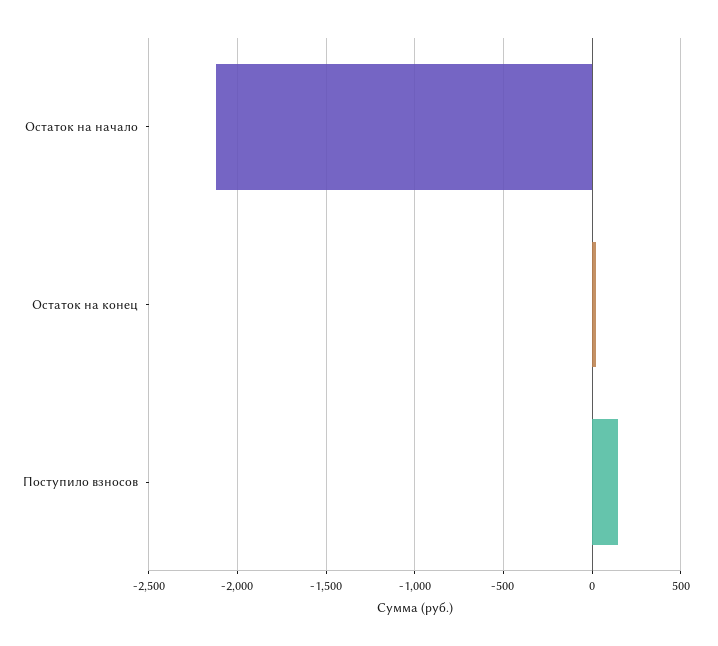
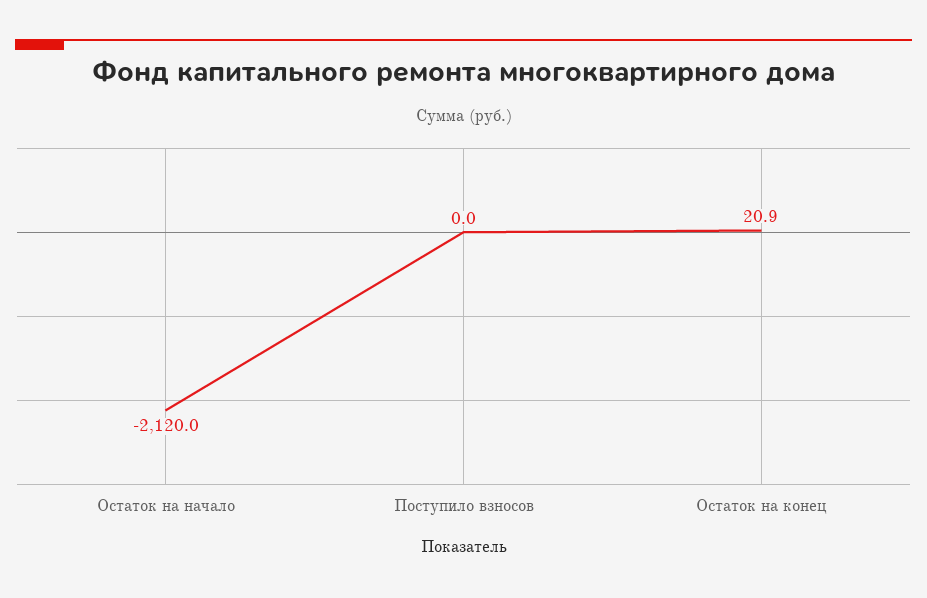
Поступило взносов: 150 -> 0

